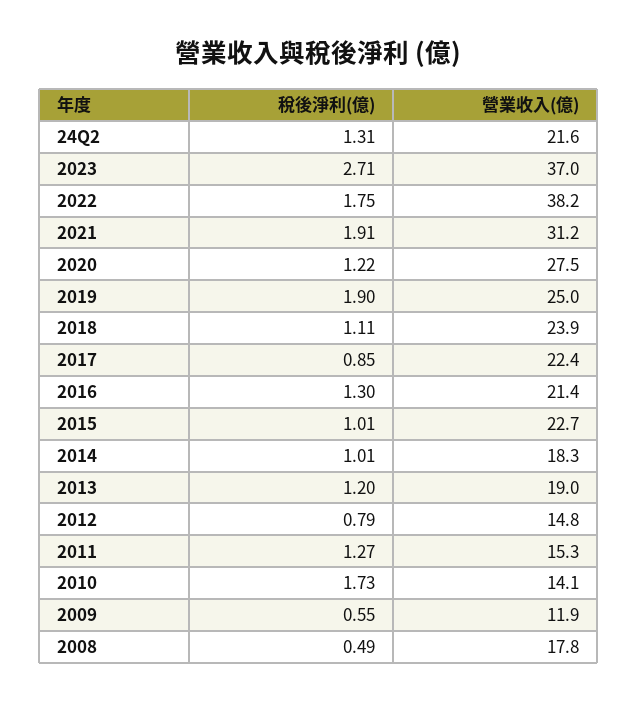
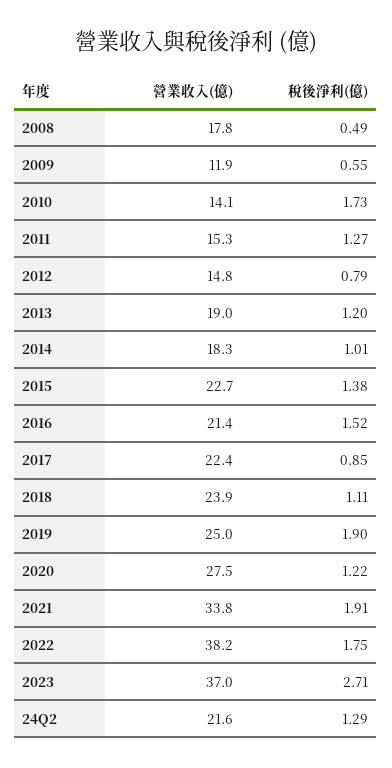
稅後淨利(億), 24Q2: 1.31 -> 1.29
營業收入(億), 2021: 31.2 -> 33.8
稅後淨利(億), 2016: 1.3 -> 1.52
稅後淨利(億), 2015: 1.01 -> 1.38

